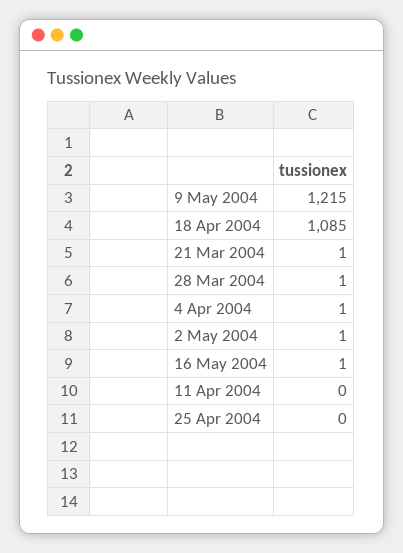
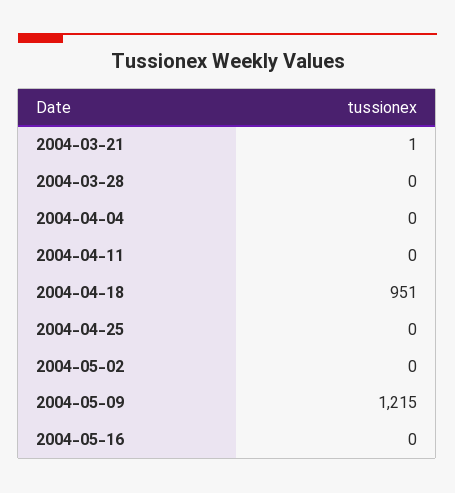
18 Apr 2004: 1085 -> 951
28 Mar 2004: 1 -> 0
4 Apr 2004: 1 -> 0
2 May 2004: 1 -> 0
16 May 2004: 1 -> 0

